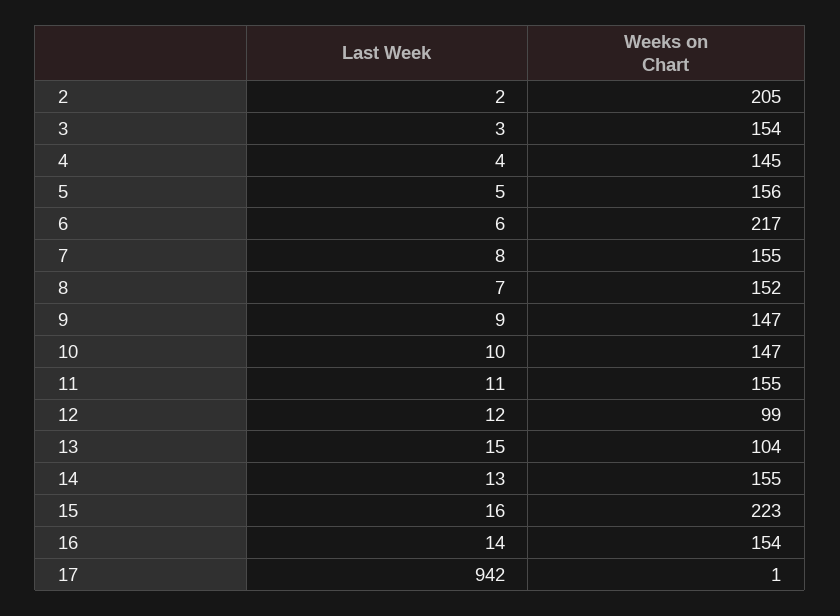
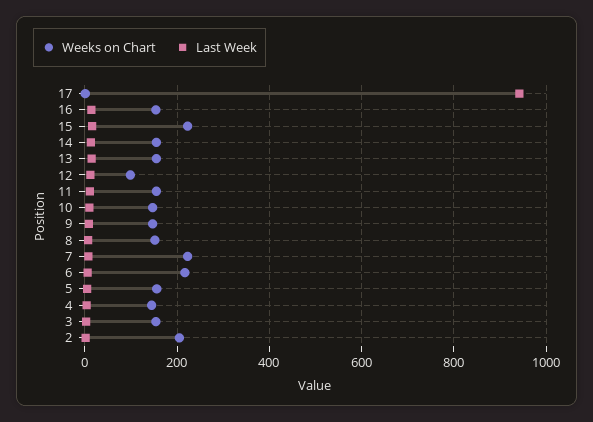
Weeks on Chart, 7: 155 -> 220
Weeks on Chart, 13: 104 -> 160

